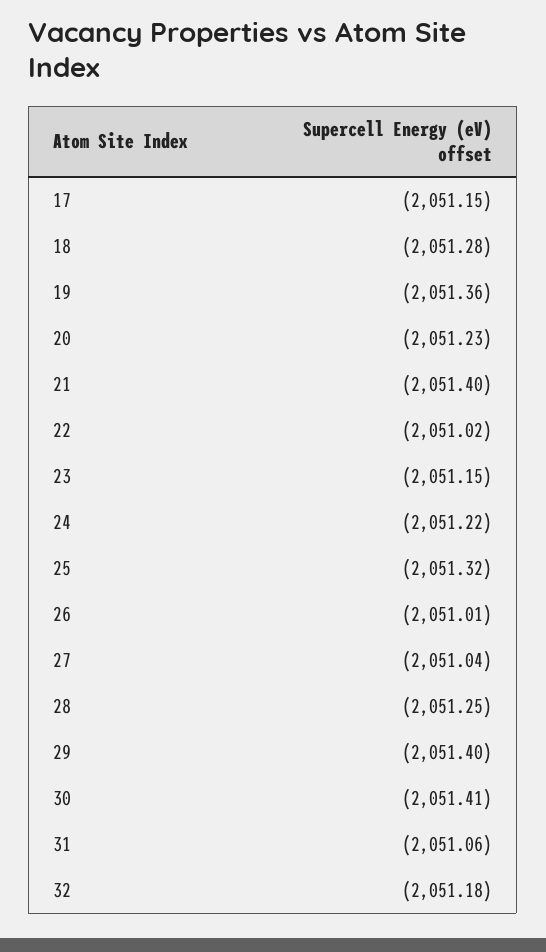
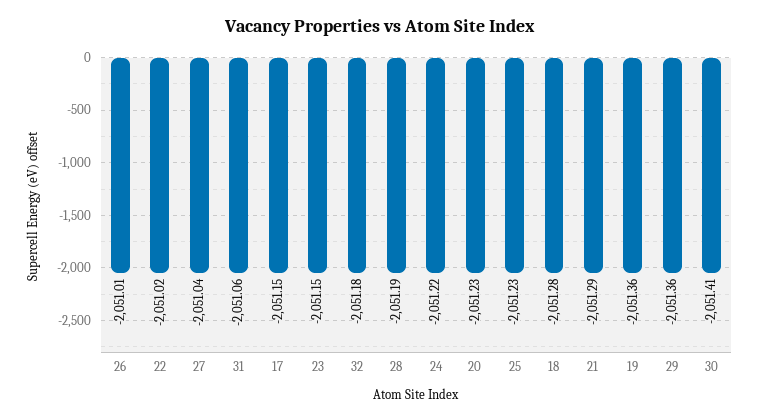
21: -2051.4 -> -2051.29
25: -2051.32 -> -2051.23
28: -2051.25 -> -2051.19
29: -2051.4 -> -2051.36

